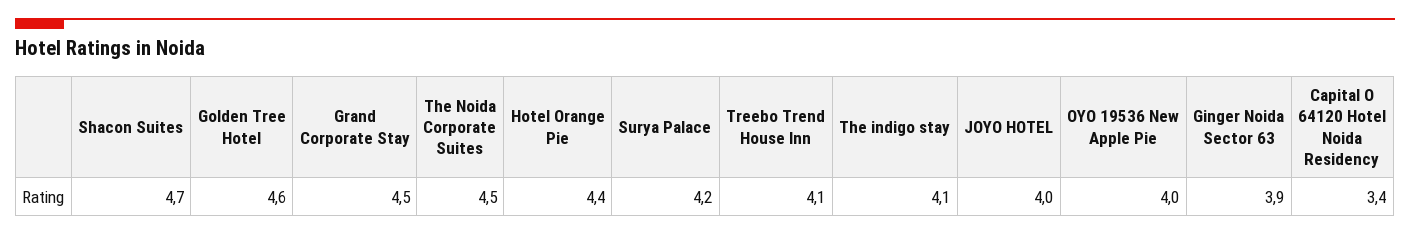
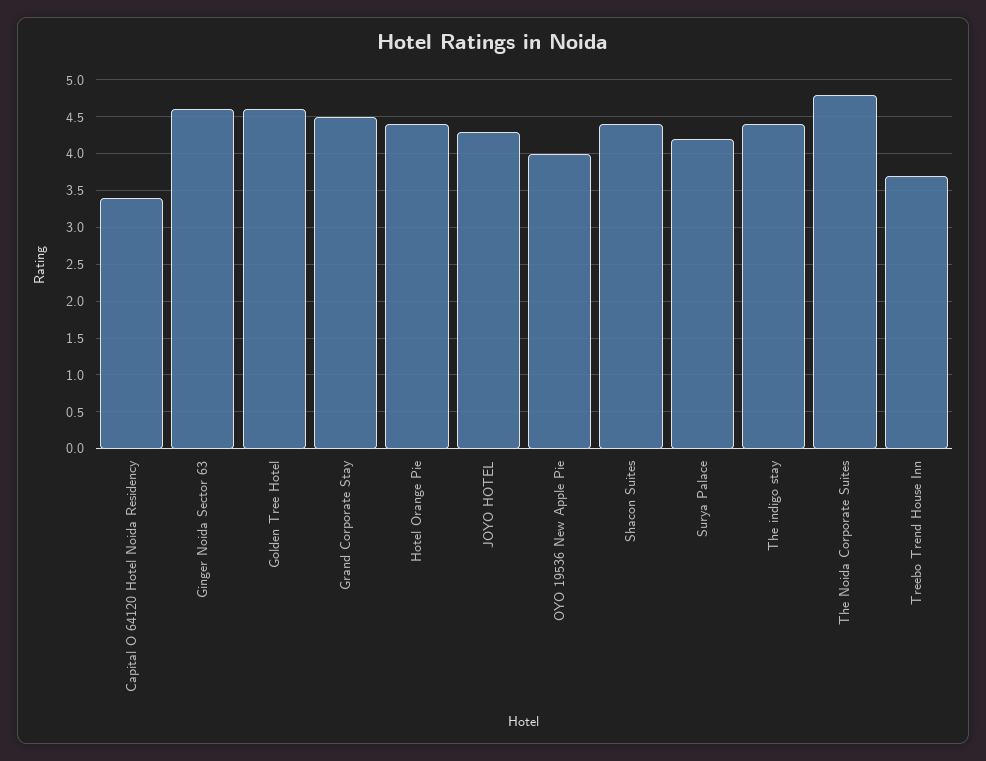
Shacon Suites: 4.7 -> 4.4
The Noida Corporate Suites: 4.5 -> 4.8
Treebo Trend House Inn: 4.1 -> 3.7
The indigo stay: 4.1 -> 4.4
JOYO HOTEL: 4 -> 4.3
Ginger Noida Sector 63: 3.9 -> 4.6

